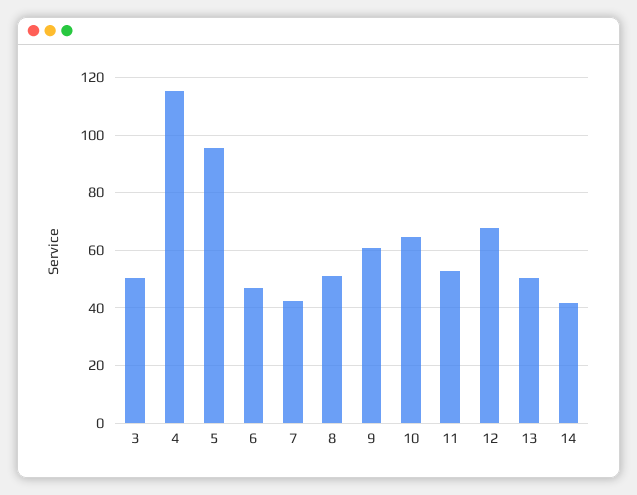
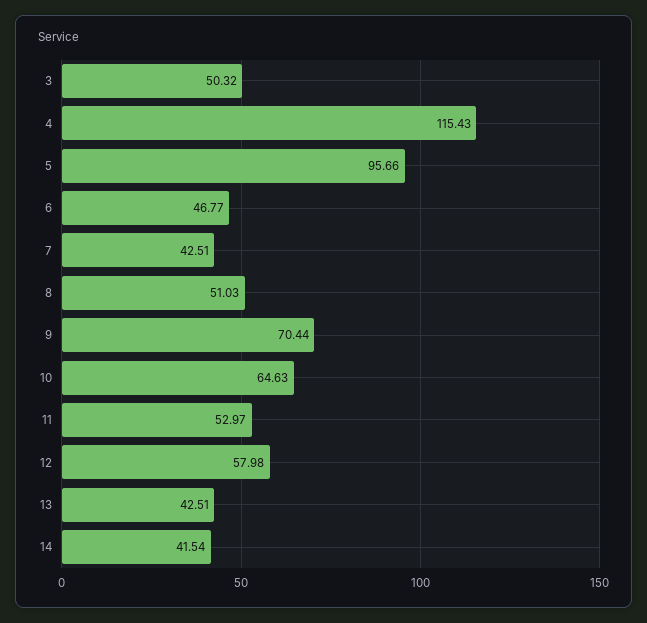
9: 60 -> 70.44
12: 67.5 -> 57.98
13: 50 -> 42.51

